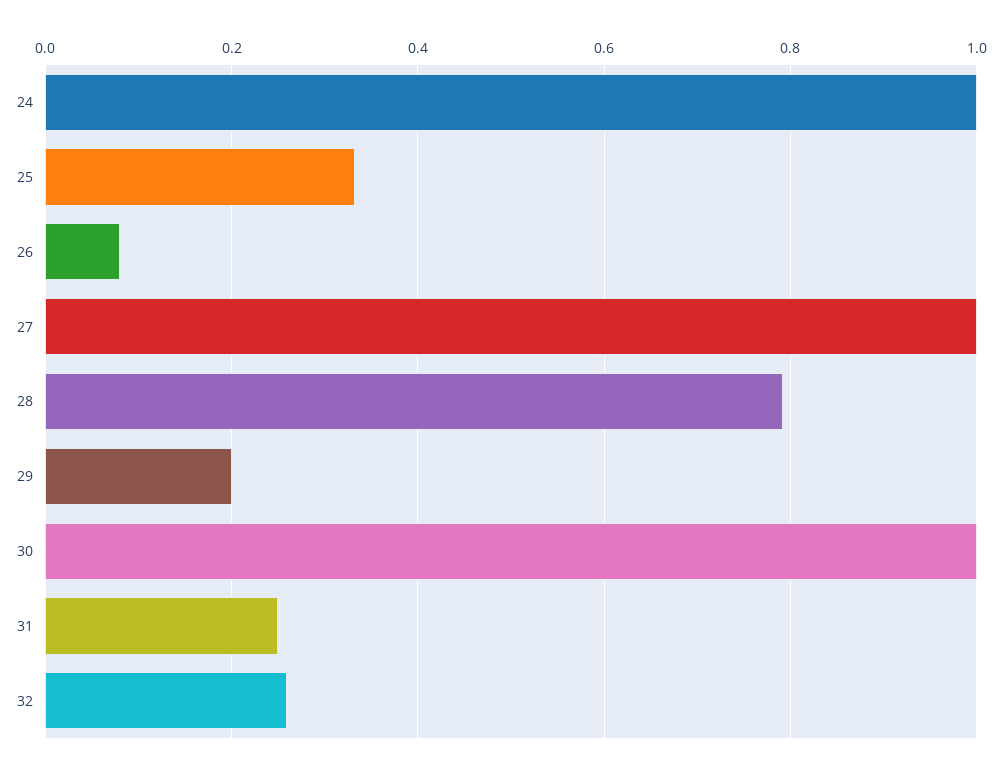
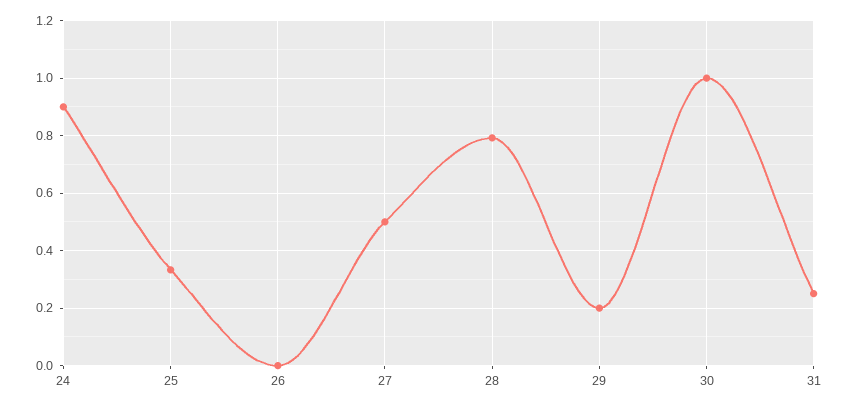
24: 1 -> 0.9
26: 0.08 -> 0
27: 1 -> 0.5
32: 0.26 -> none

